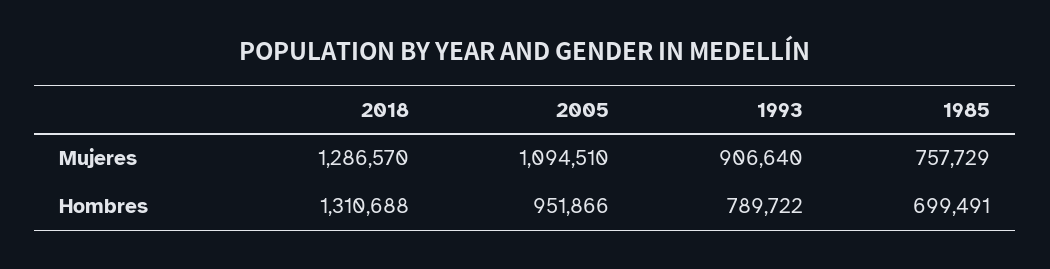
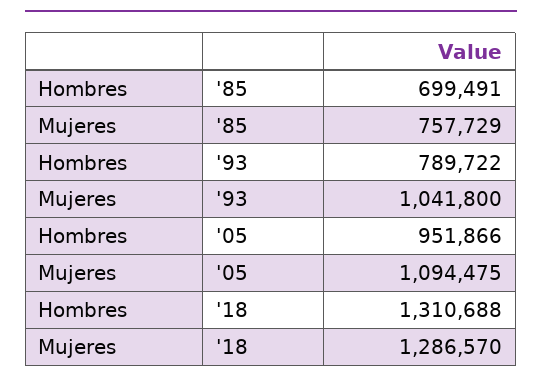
2005, Mujeres: 1094510 -> 1094475
1993, Mujeres: 906640 -> 1041800

